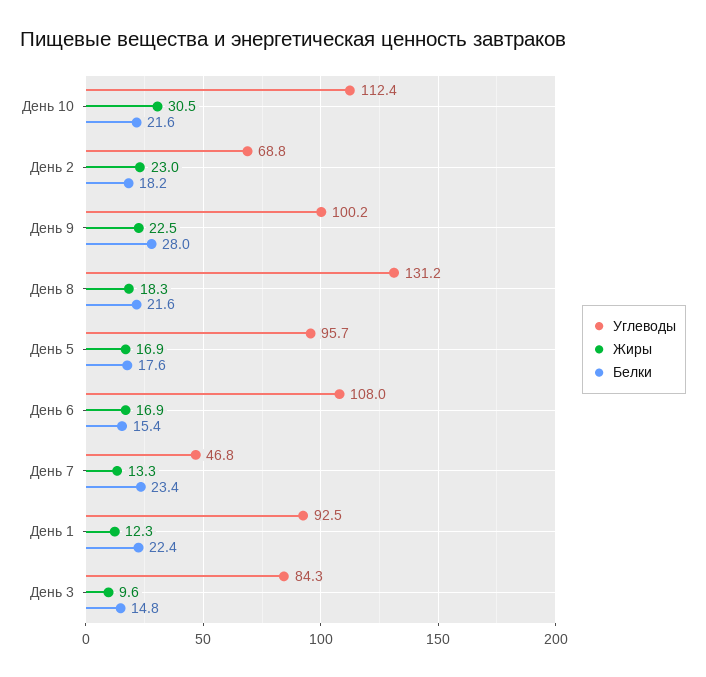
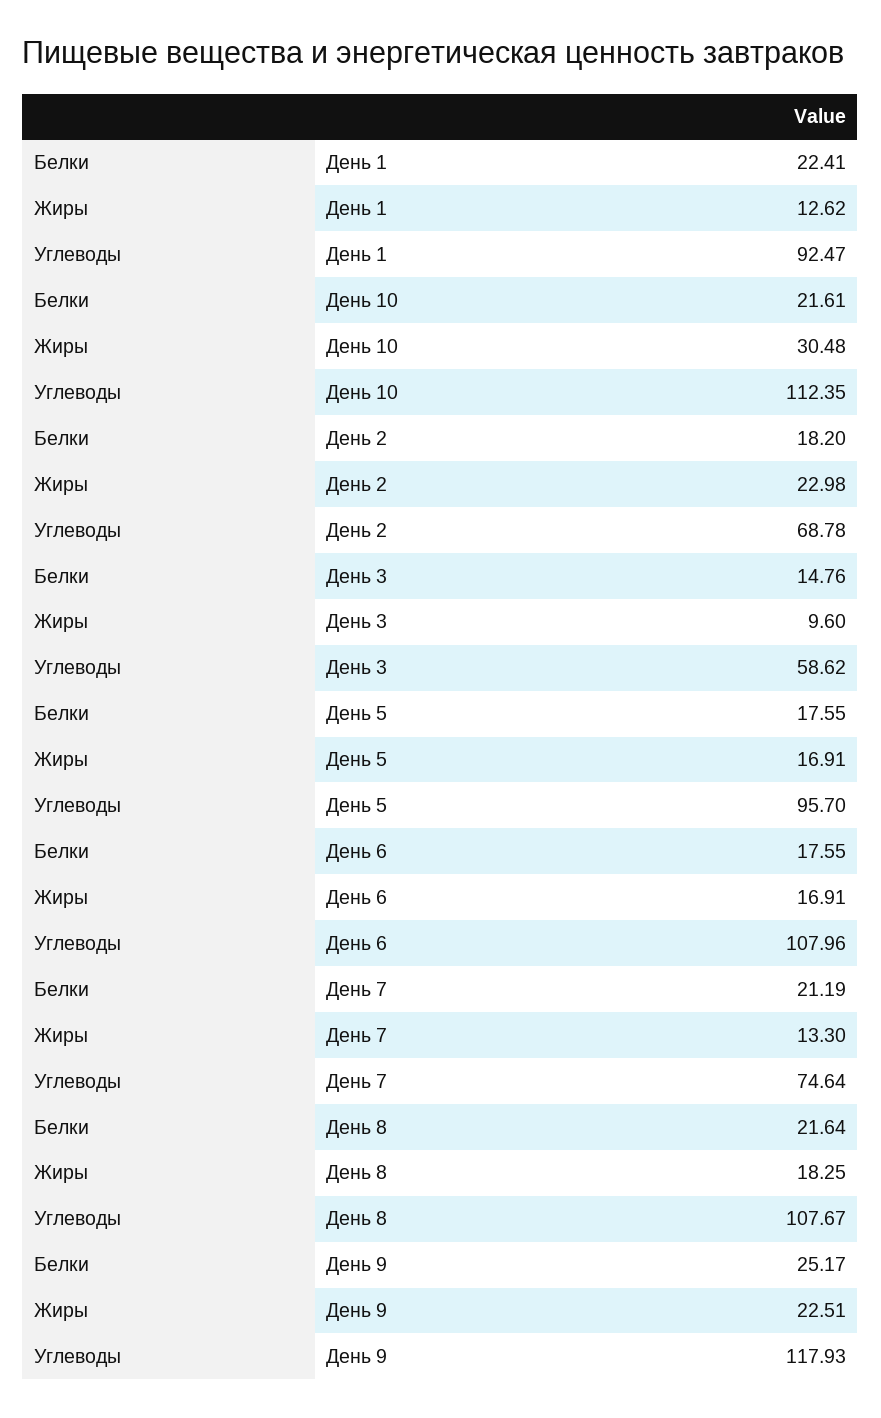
Углеводы, День 9: 100.2 -> 117.93
Белки, День 9: 28 -> 25.17
Углеводы, День 8: 131.2 -> 107.67
Белки, День 6: 15.4 -> 17.55
Углеводы, День 7: 46.8 -> 74.64
Белки, День 7: 23.4 -> 21.19
Жиры, День 1: 12.3 -> 12.62
Углеводы, День 3: 84.3 -> 58.62

